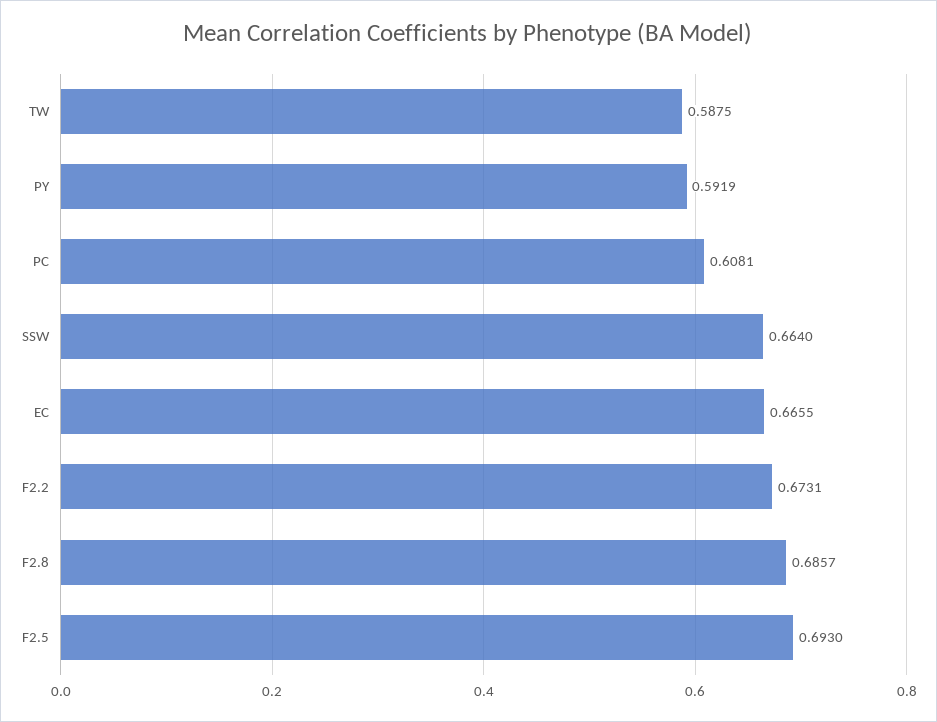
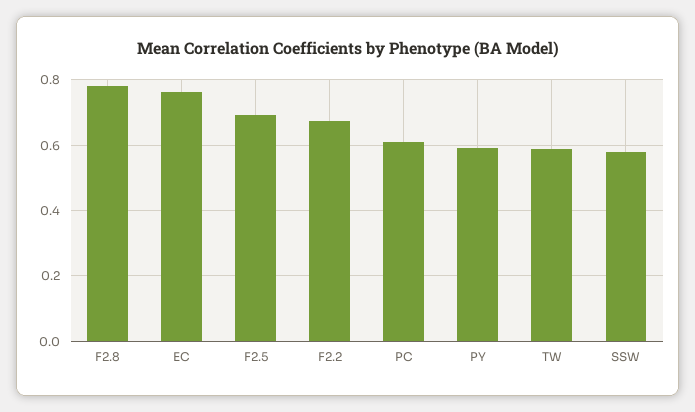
SSW: 0.664 -> 0.58
EC: 0.6655 -> 0.76
F2.8: 0.6857 -> 0.78

